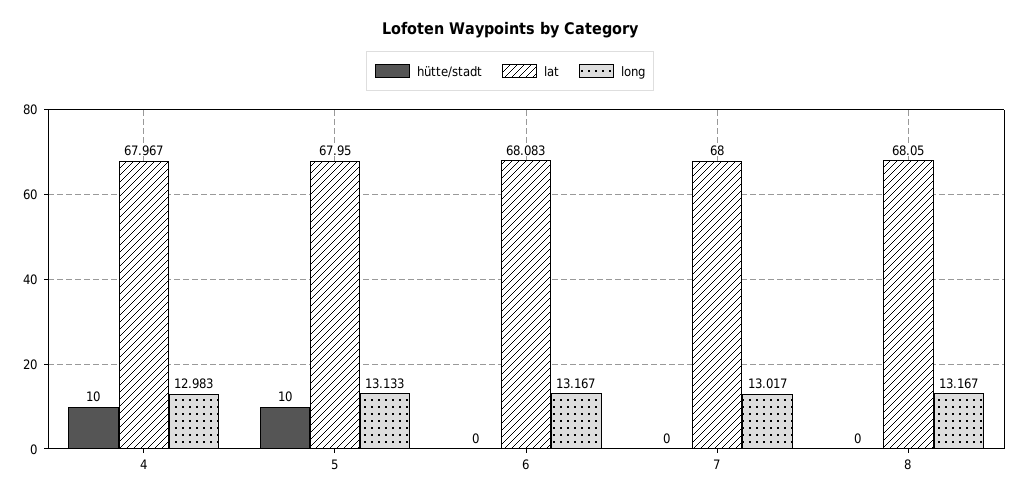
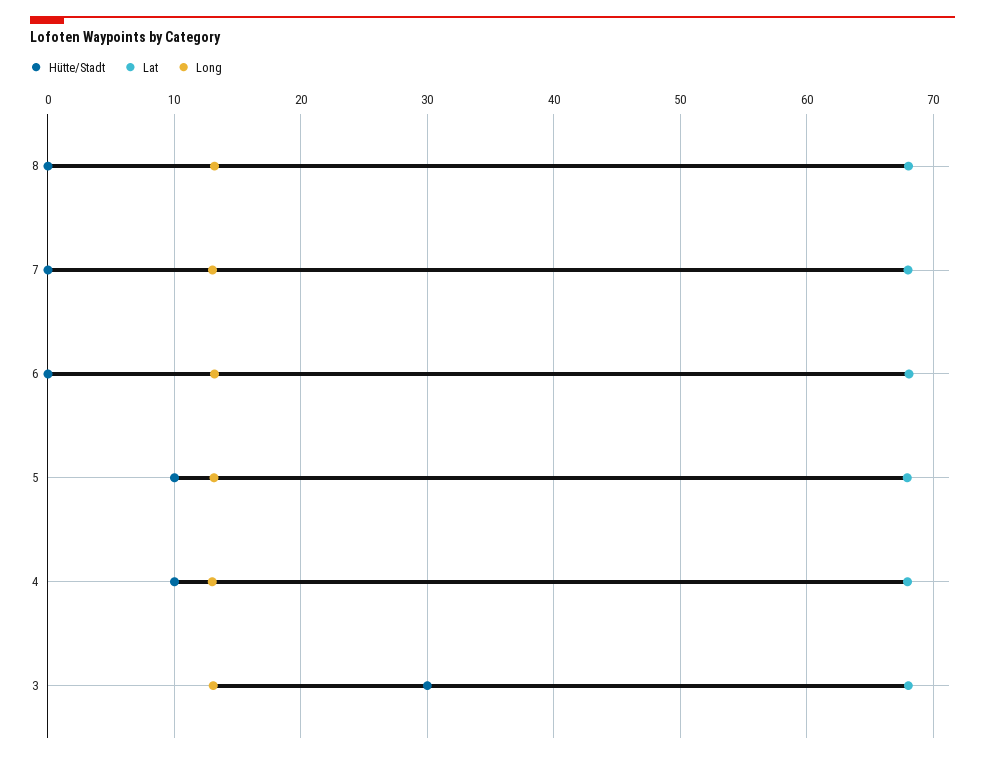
hütte/stadt, 3: none -> 30
lat, 3: none -> 68
long, 3: none -> 13

